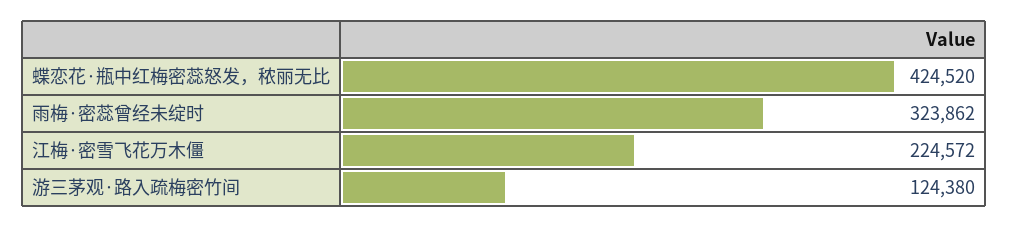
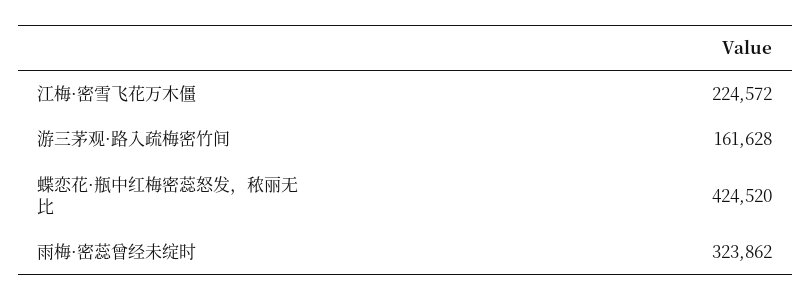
游三茅观·路入疏梅密竹间: 124380 -> 161628

